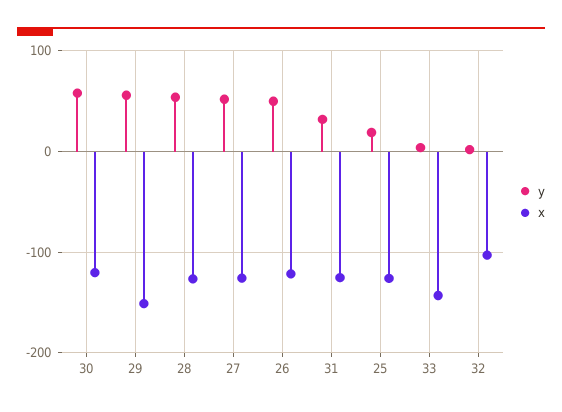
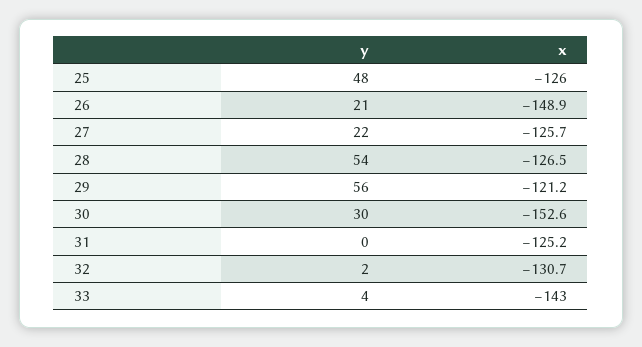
y, 30: 60 -> 30
x, 30: -120 -> -152.6
x, 29: -150 -> -121.2
y, 27: 50 -> 22
y, 26: 50 -> 21
x, 26: -120 -> -148.9
y, 31: 30 -> 0
y, 25: 20 -> 48
x, 32: -100 -> -130.7

